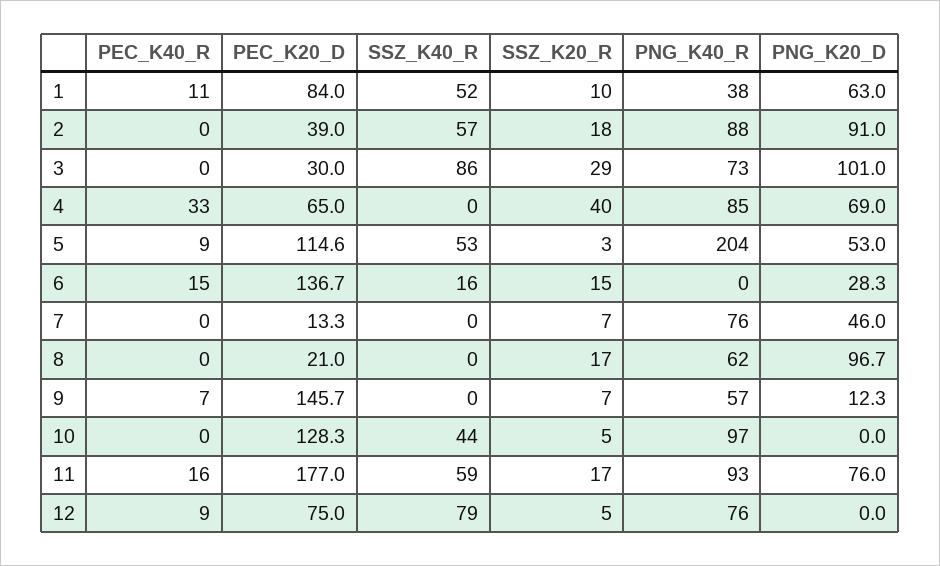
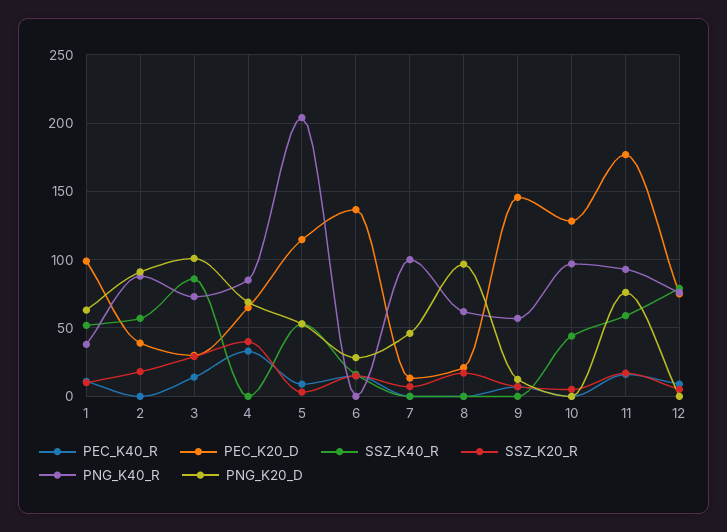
PEC_K20_D, 1: 84 -> 100
PEC_K40_R, 3: 0 -> 15
PNG_K40_R, 7: 76 -> 100

